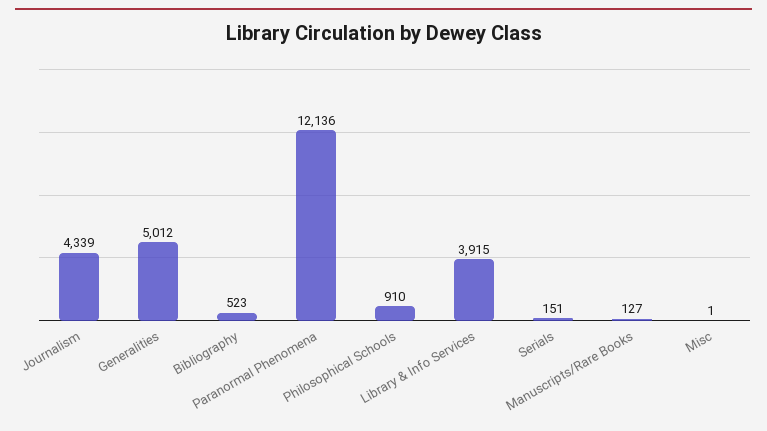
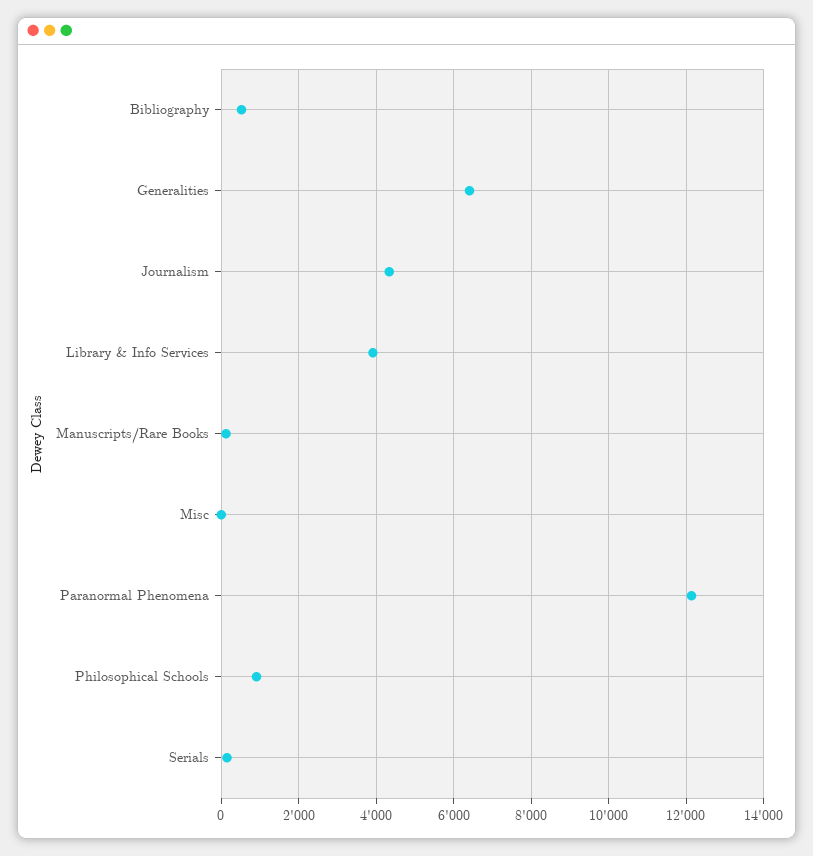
Generalities: 5012 -> 6400

